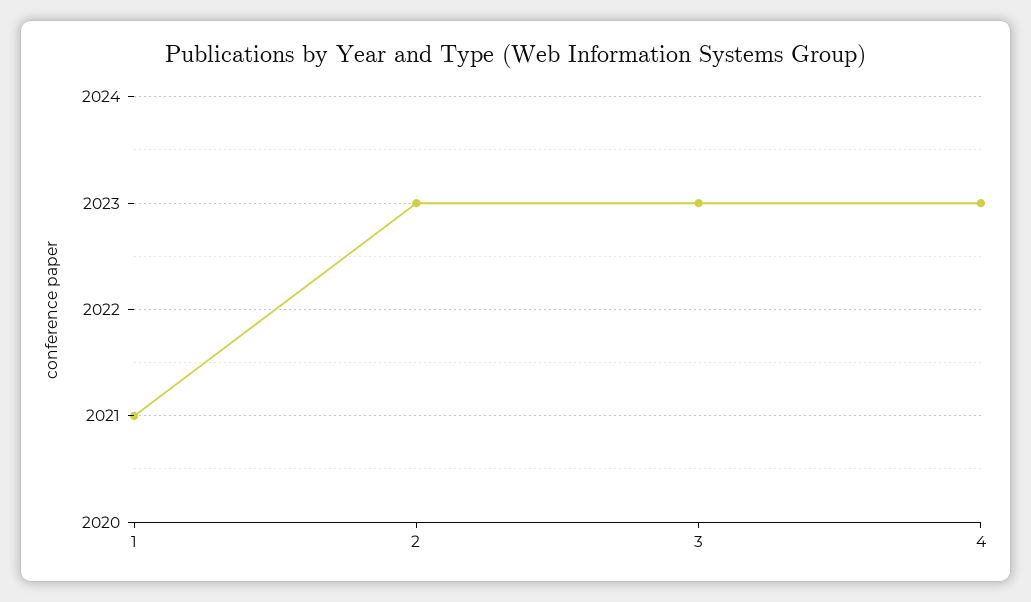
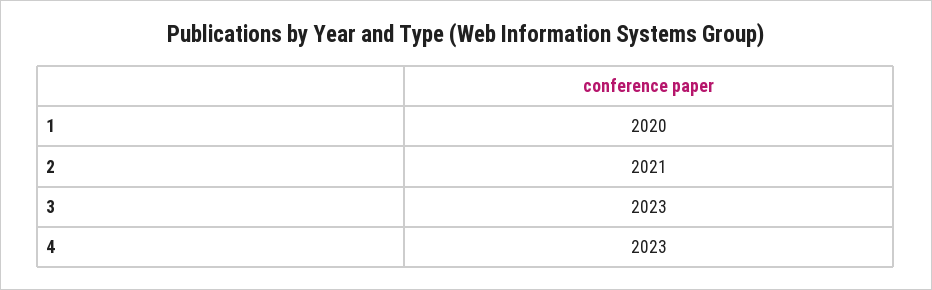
1: 2021 -> 2020
2: 2023 -> 2021

